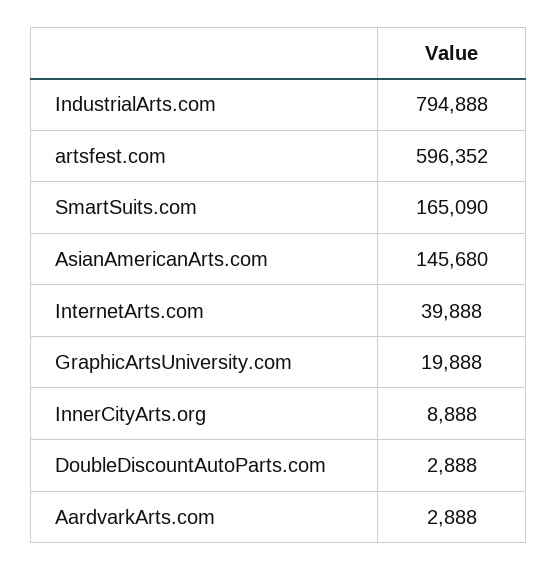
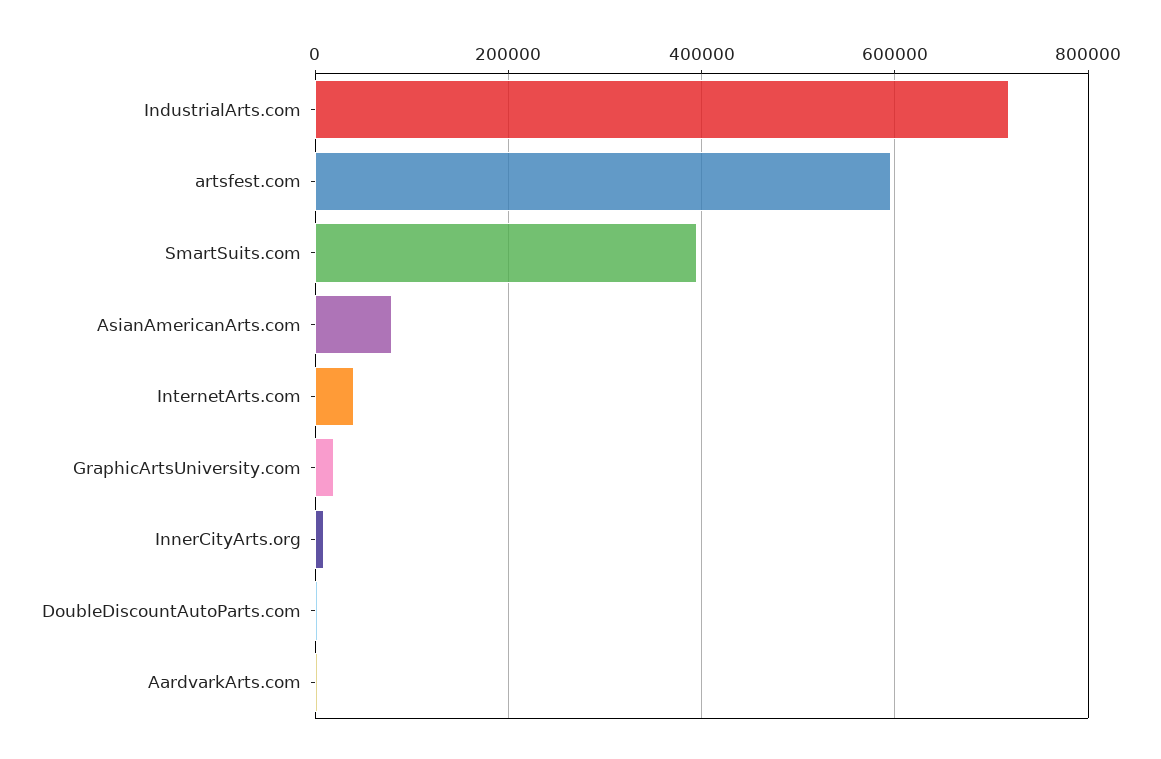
IndustrialArts.com: 794888 -> 720000
SmartSuits.com: 165090 -> 400000
AsianAmericanArts.com: 145680 -> 80000

